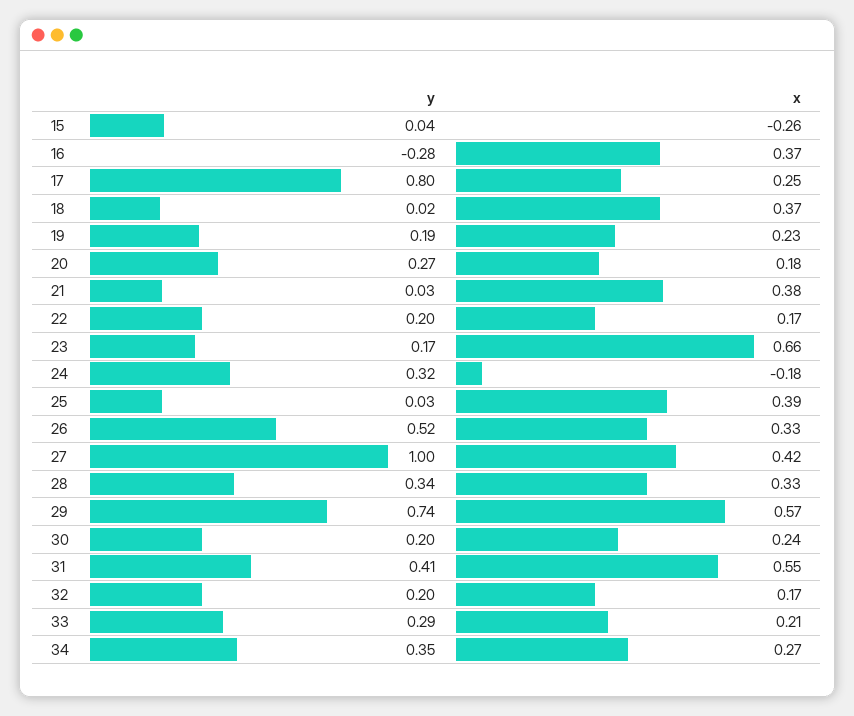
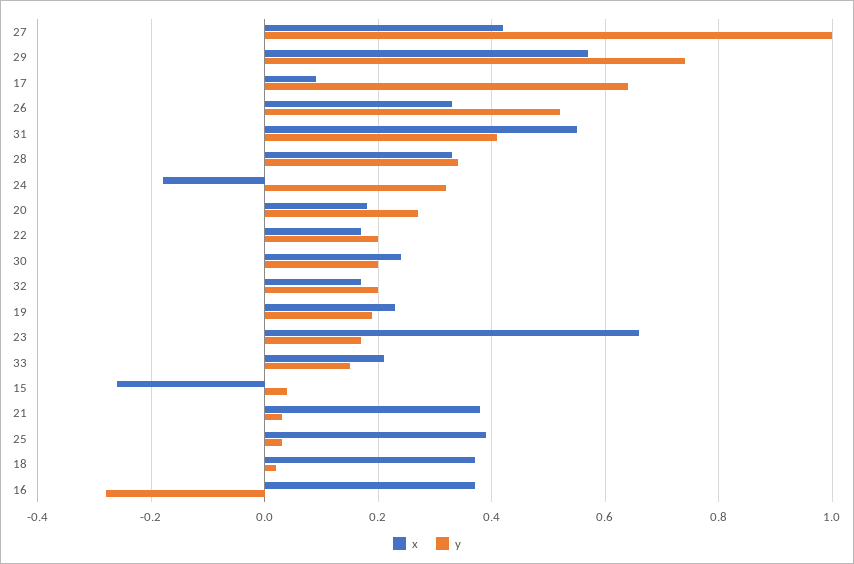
y, 17: 0.8 -> 0.65
x, 17: 0.25 -> 0.1
y, 33: 0.29 -> 0.15
y, 34: 0.35 -> none
x, 34: 0.27 -> none

